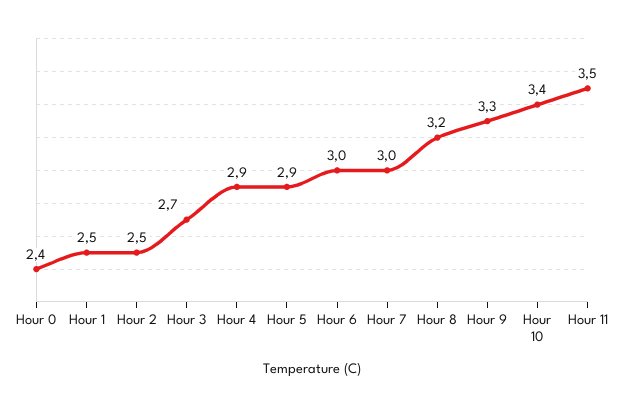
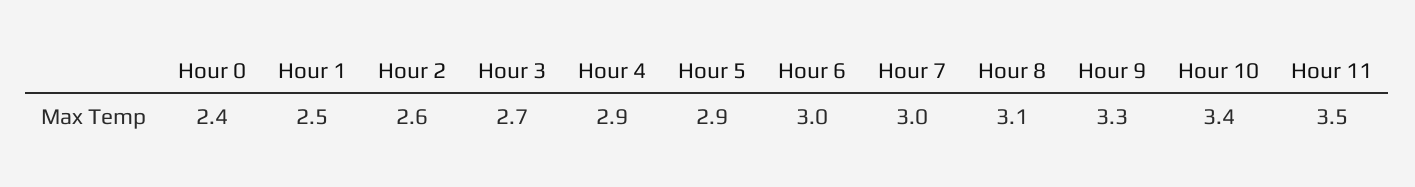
Hour 2: 2.5 -> 2.6
Hour 8: 3.2 -> 3.1

